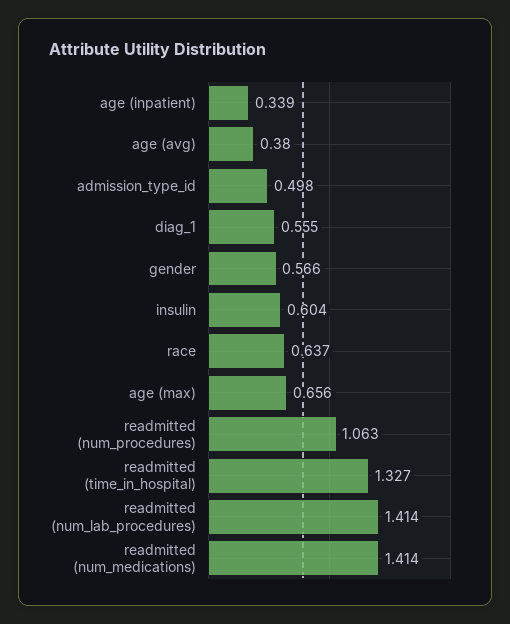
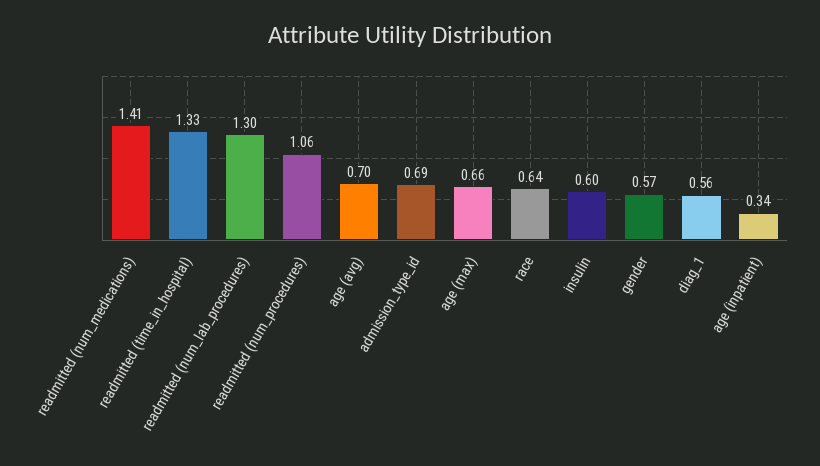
age (avg): 0.38 -> 0.7
admission_type_id: 0.498 -> 0.69
readmitted (num_lab_procedures): 1.414 -> 1.3

